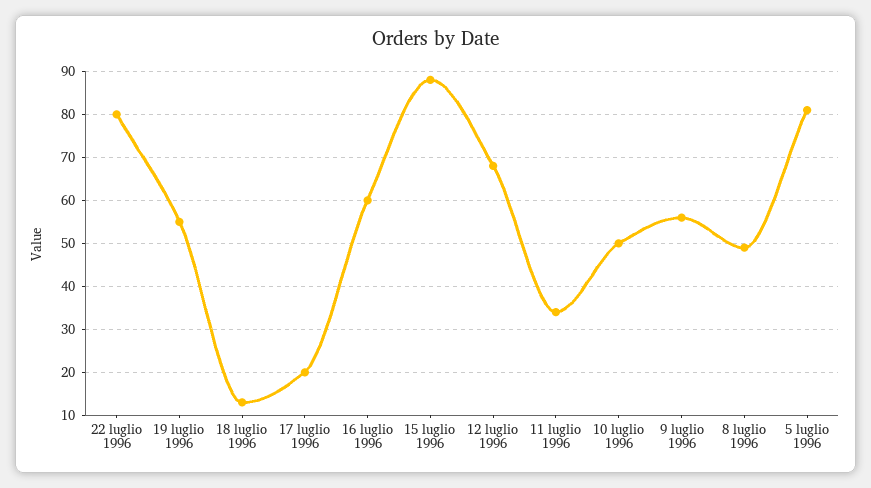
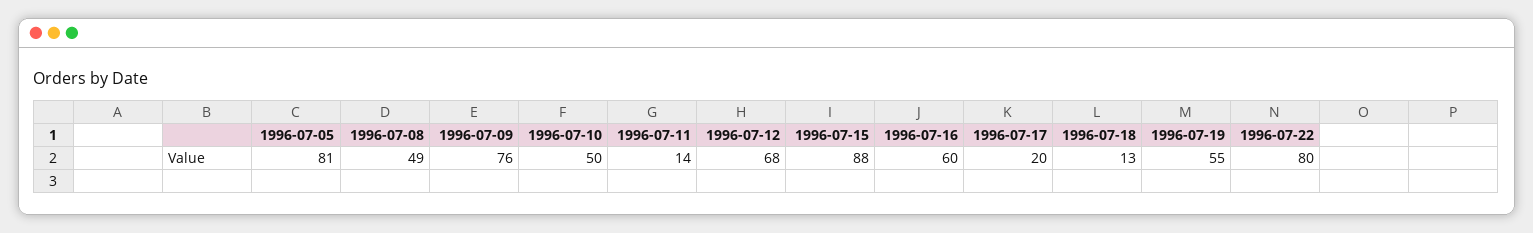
11 luglio 1996: 35 -> 14
9 luglio 1996: 55 -> 76

